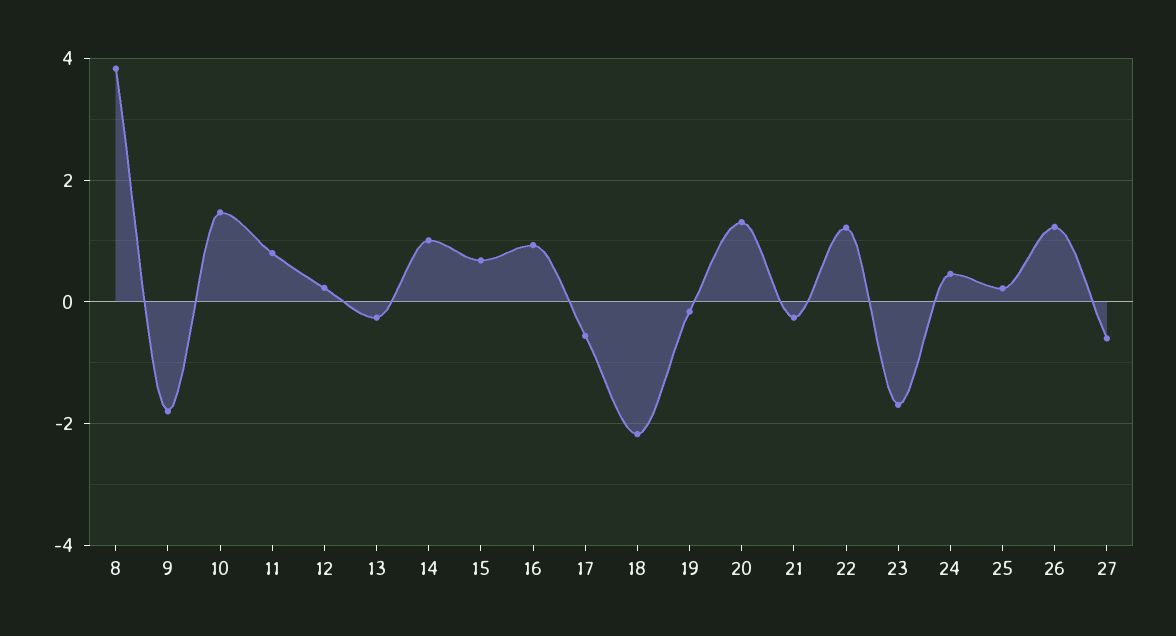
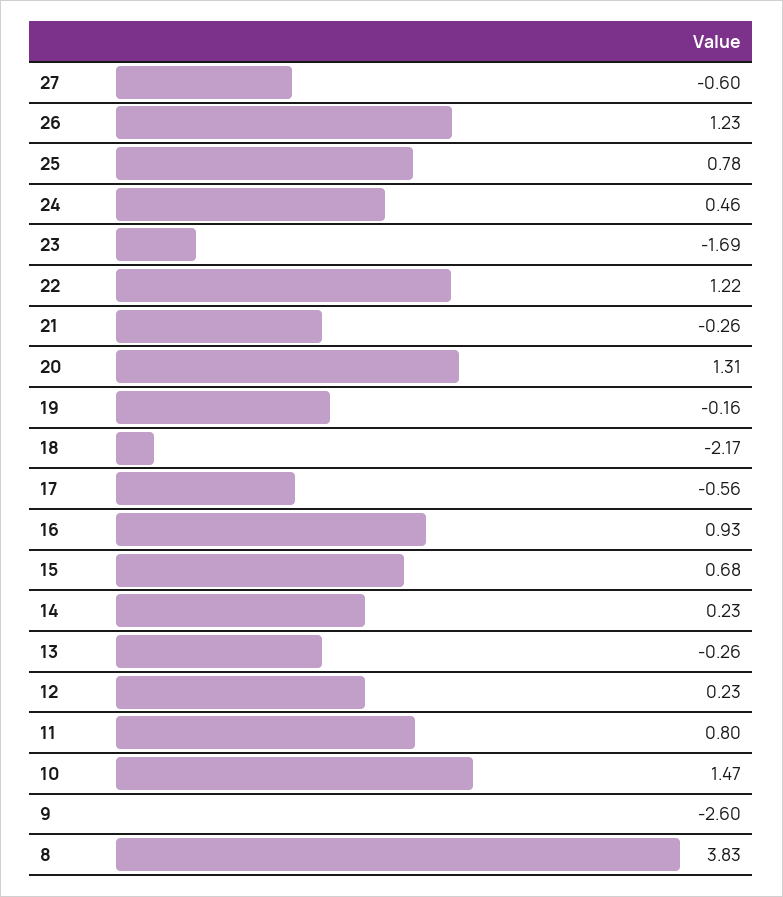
9: -1.8 -> -2.6
14: 1 -> 0.23
25: 0.2 -> 0.78

